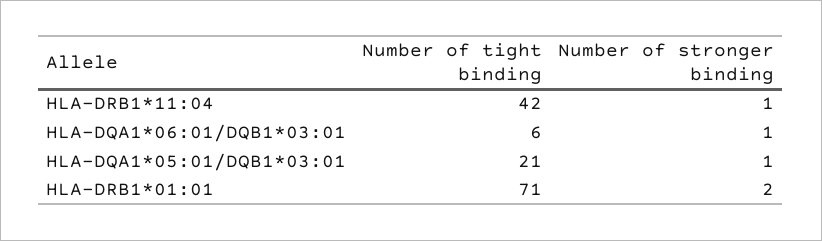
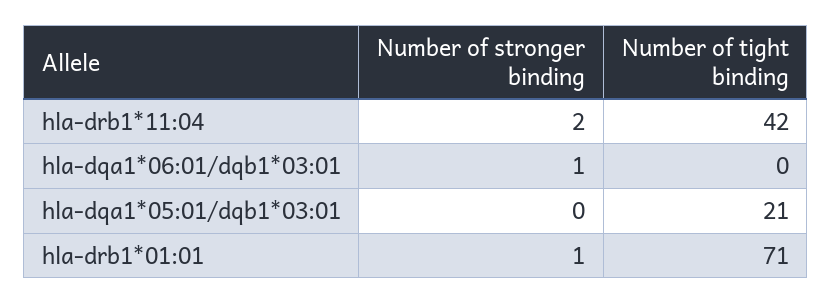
Number of stronger binding, HLA-DRB1*11:04: 1 -> 2
Number of tight binding, HLA-DQA1*06:01/DQB1*03:01: 6 -> 0
Number of stronger binding, HLA-DQA1*05:01/DQB1*03:01: 1 -> 0
Number of stronger binding, HLA-DRB1*01:01: 2 -> 1

